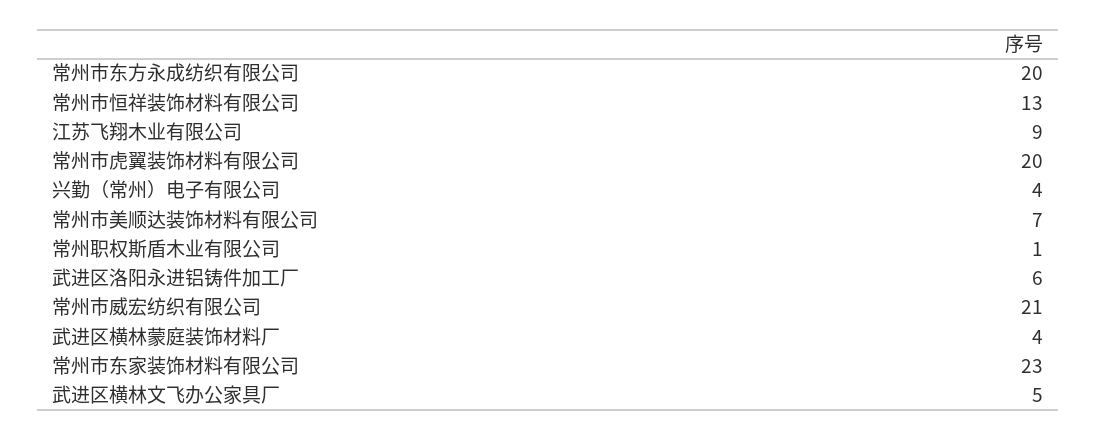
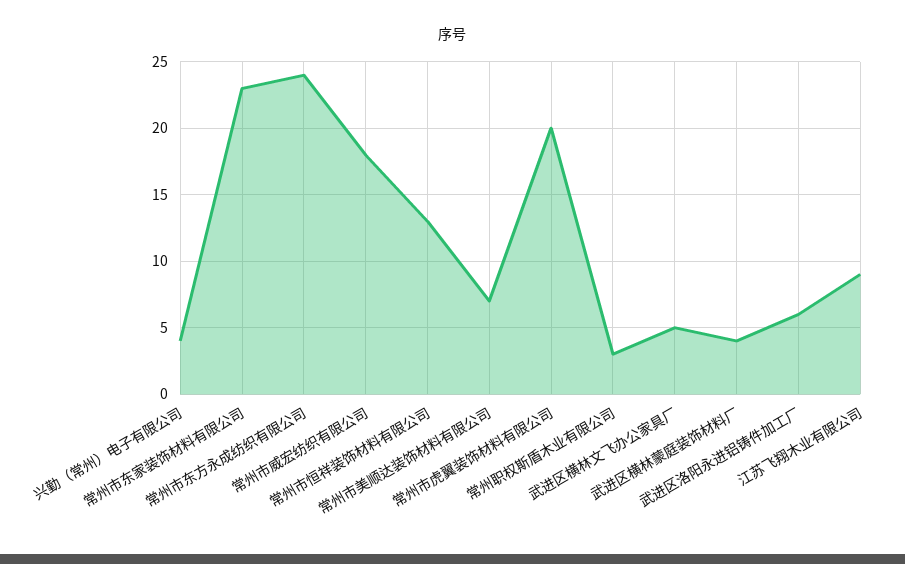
常州市东方永成纺织有限公司: 20 -> 24
常州职权斯盾木业有限公司: 1 -> 3
常州市威宏纺织有限公司: 21 -> 18

